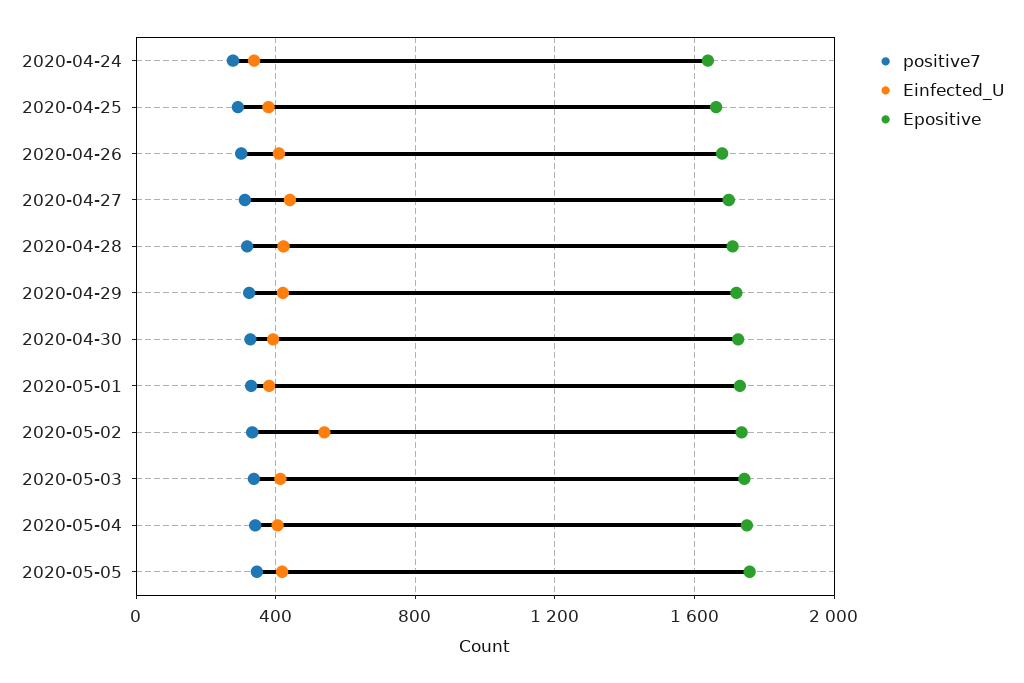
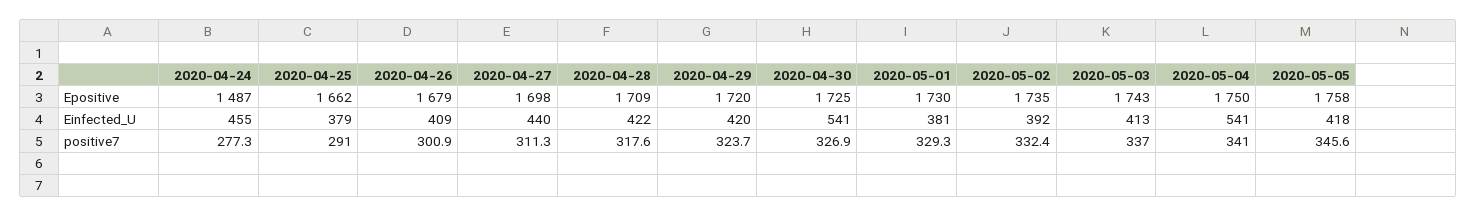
Einfected_U, 2020-04-24: 350 -> 455
Epositive, 2020-04-24: 1650 -> 1487
Einfected_U, 2020-04-30: 400 -> 541
Einfected_U, 2020-05-02: 550 -> 392
Einfected_U, 2020-05-04: 400 -> 541

